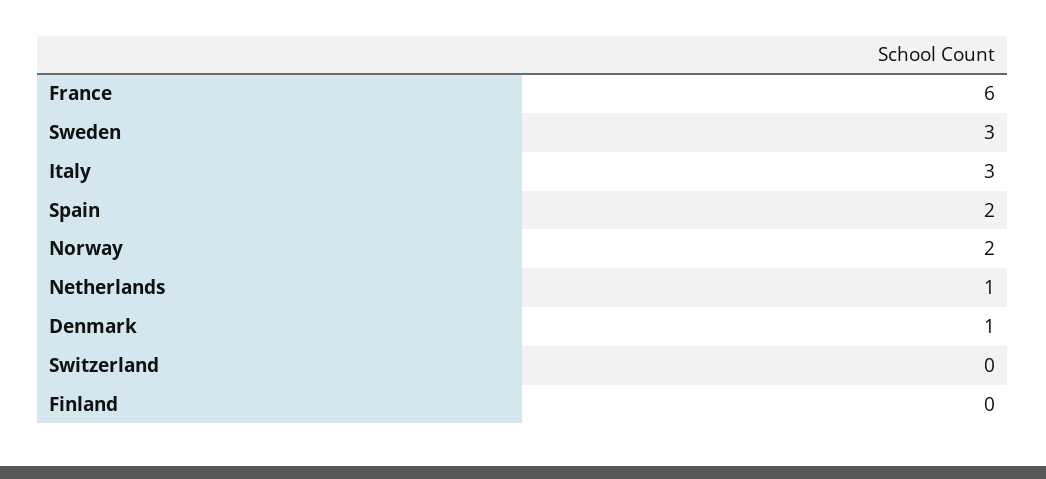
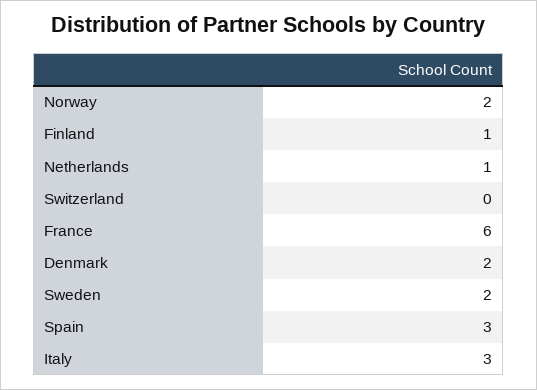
Sweden: 3 -> 2
Spain: 2 -> 3
Denmark: 1 -> 2
Finland: 0 -> 1

